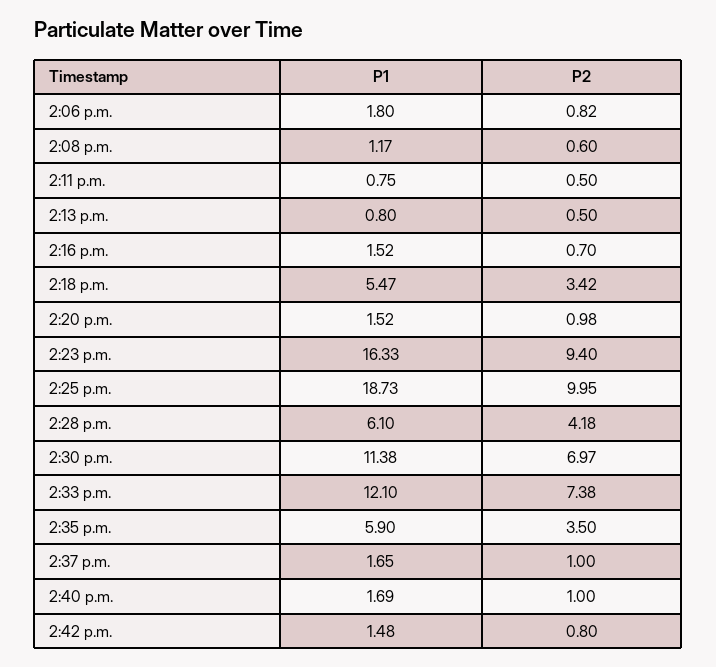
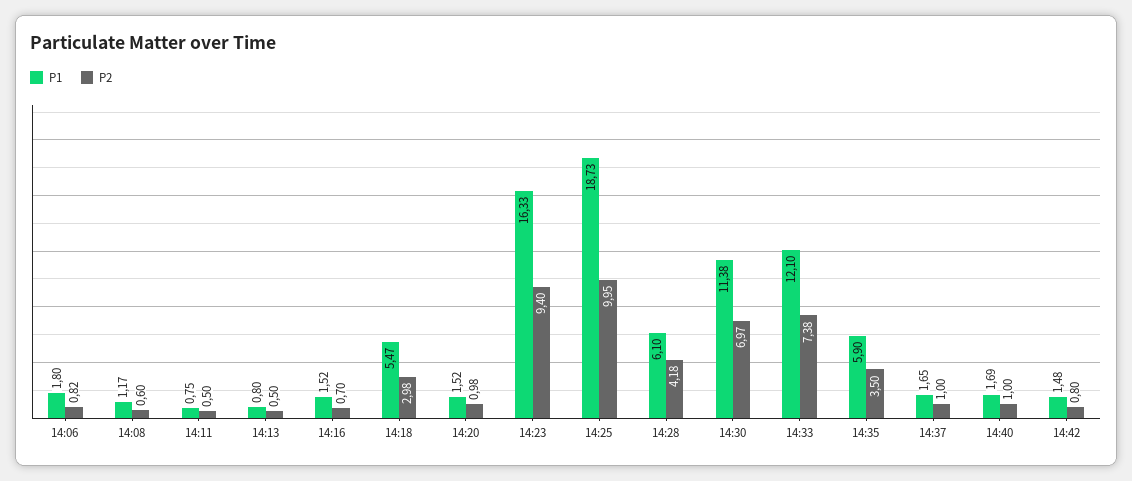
P2, 2:18 p.m.: 3.42 -> 2.98

